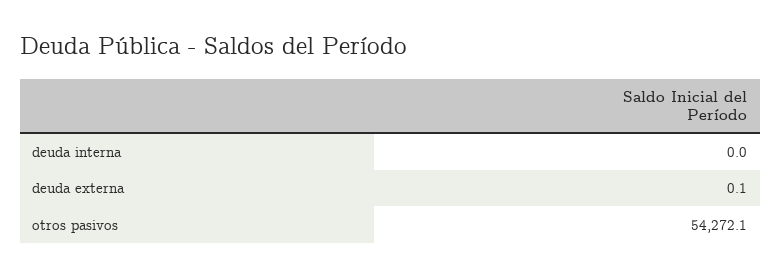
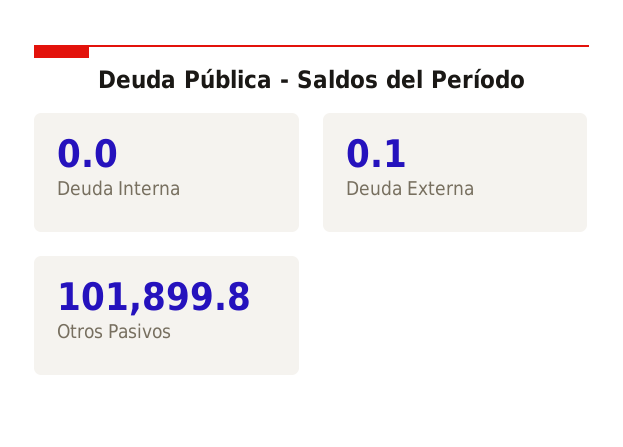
otros pasivos: 54272.1 -> 101899.8

